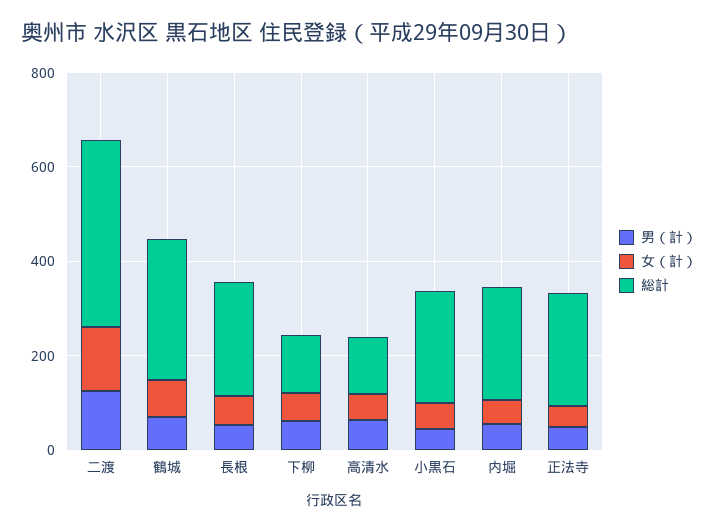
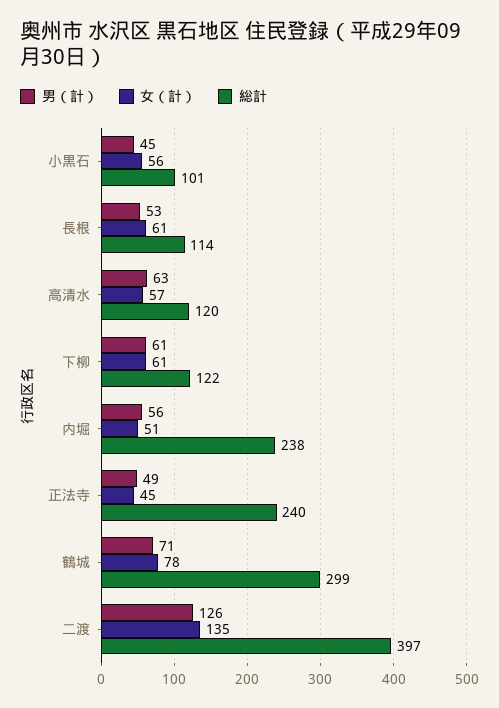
総計, 長根: 250 -> 114
総計, 小黒石: 250 -> 101

